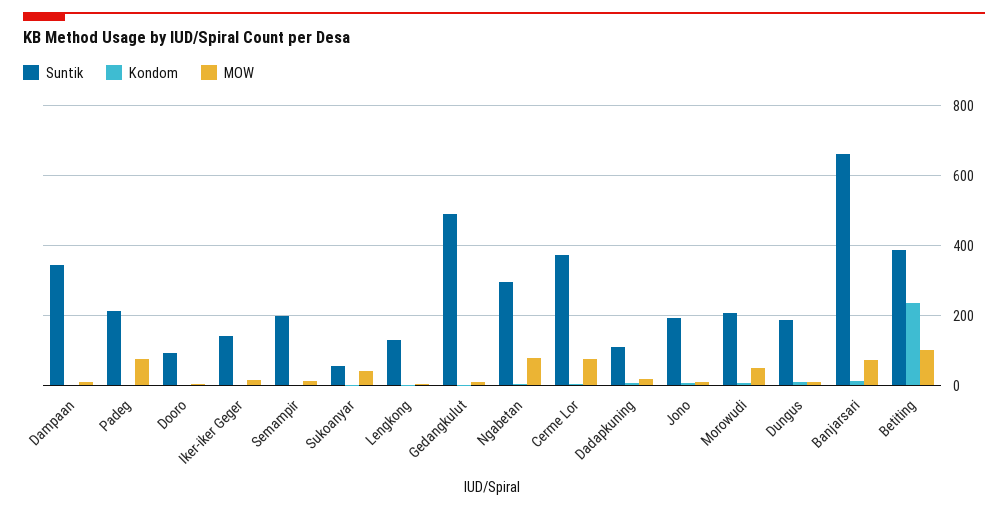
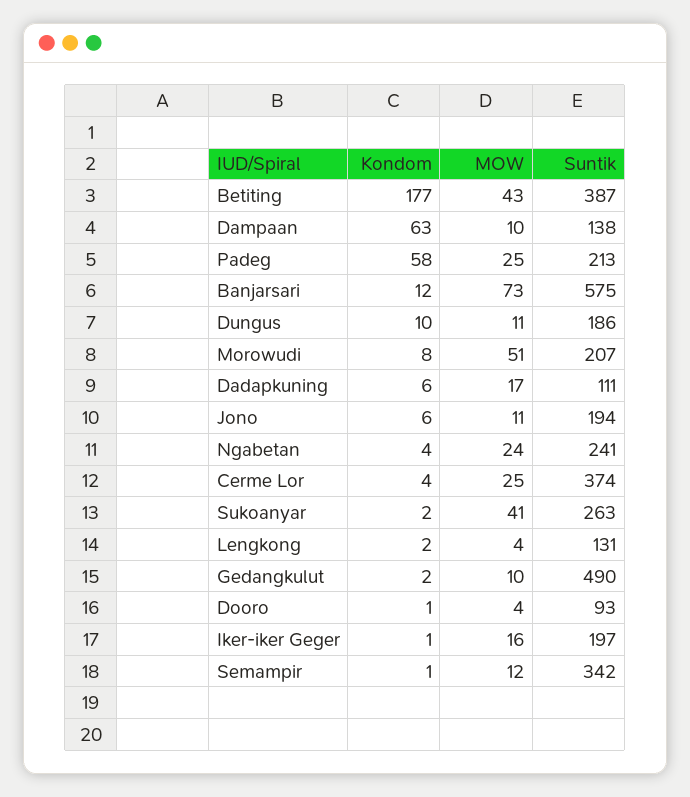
Suntik, Dampaan: 340 -> 138
Kondom, Dampaan: 0 -> 63
Kondom, Padeg: 0 -> 58
MOW, Padeg: 80 -> 25
Suntik, Iker-iker Geger: 140 -> 197
Suntik, Semampir: 200 -> 342
Suntik, Sukoanyar: 60 -> 263
Suntik, Ngabetan: 300 -> 241
MOW, Ngabetan: 80 -> 24
MOW, Cerme Lor: 80 -> 25
Suntik, Banjarsari: 660 -> 575
Kondom, Betiting: 240 -> 177
MOW, Betiting: 100 -> 43

